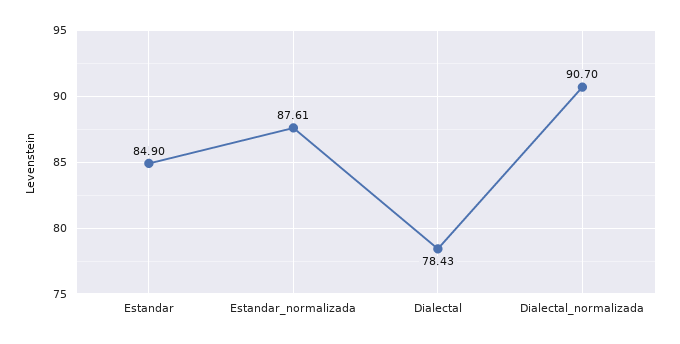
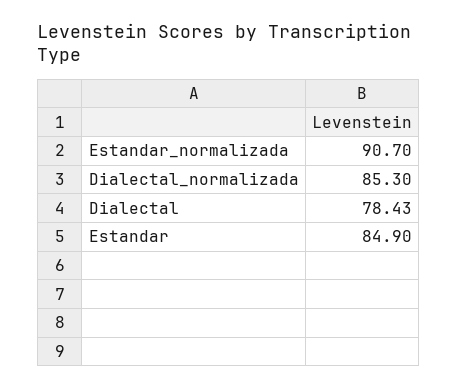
Estandar_normalizada: 87.61 -> 90.7
Dialectal_normalizada: 90.7 -> 85.3

